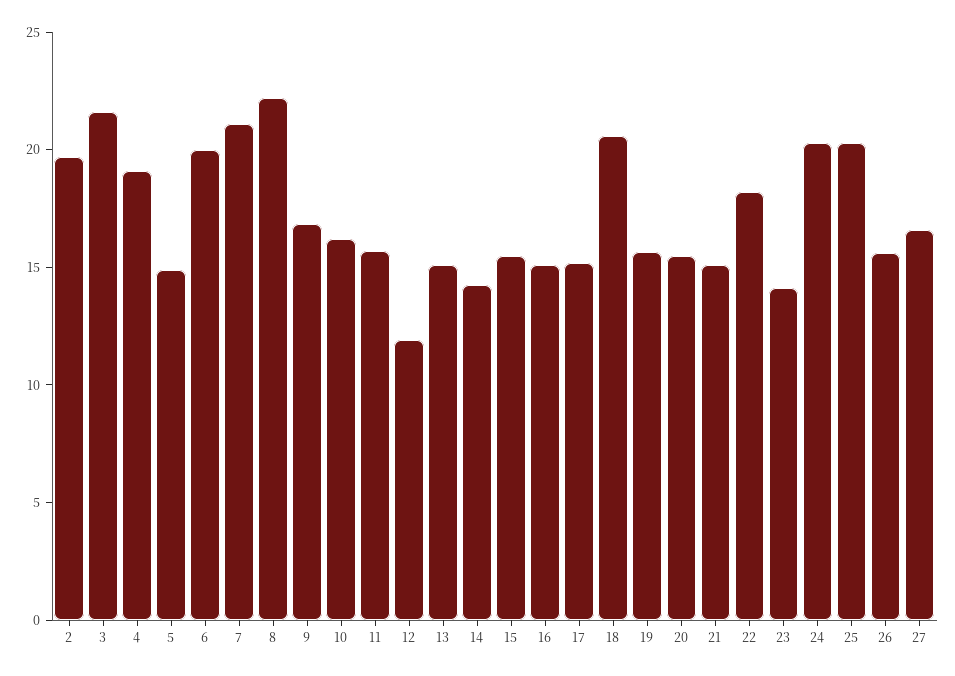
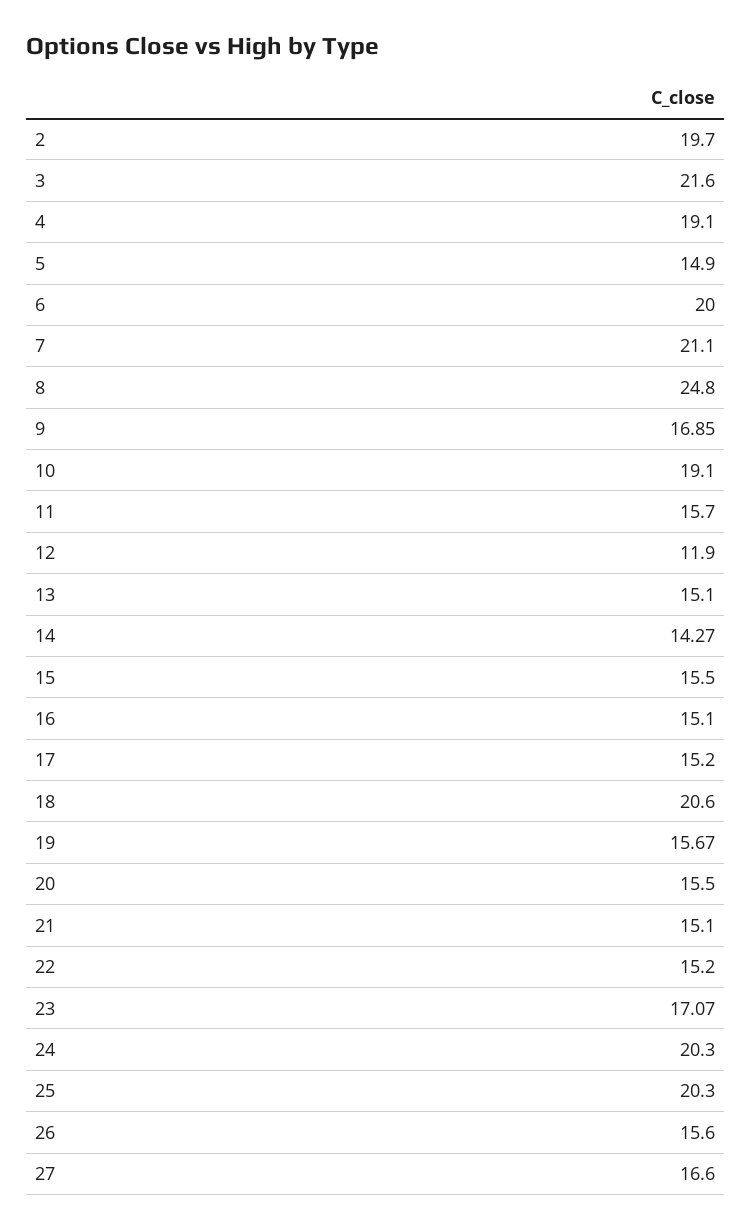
8: 22 -> 24.8
10: 16 -> 19.1
22: 18 -> 15.2
23: 14 -> 17.07

